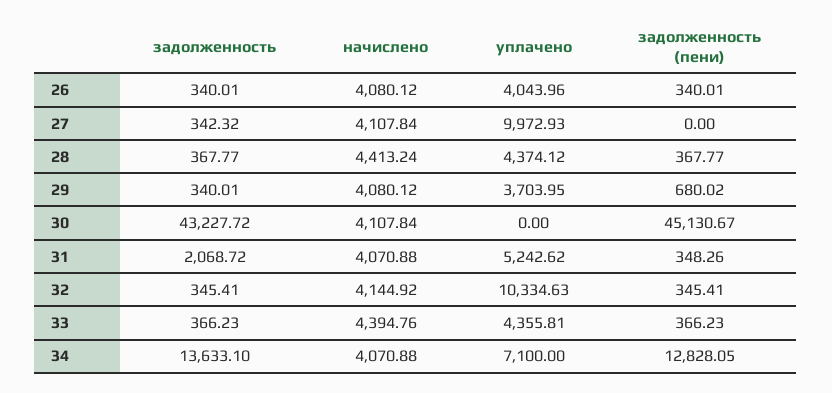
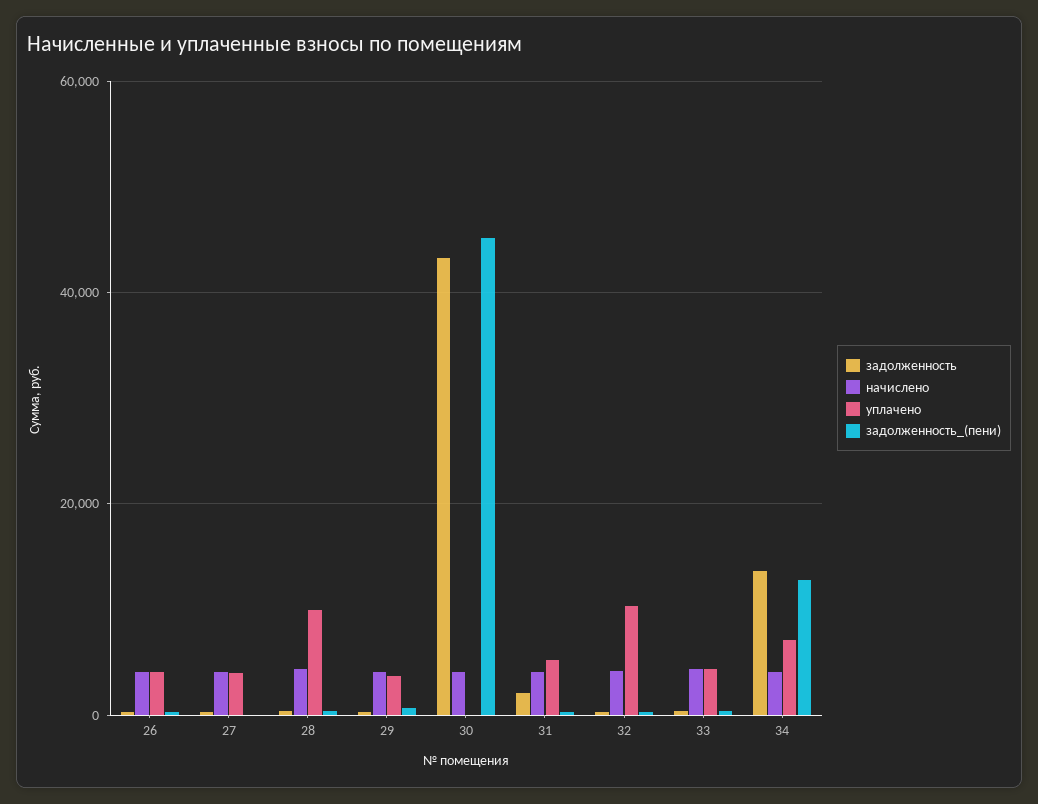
уплачено, 27: 9972.93 -> 4000
уплачено, 28: 4374.12 -> 10000

